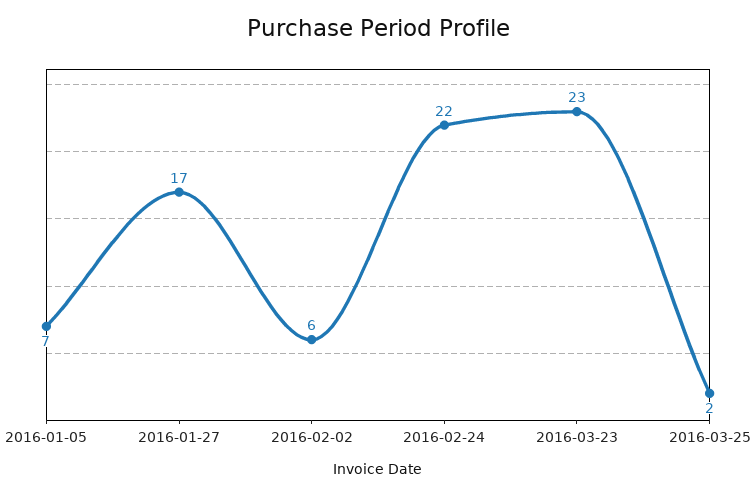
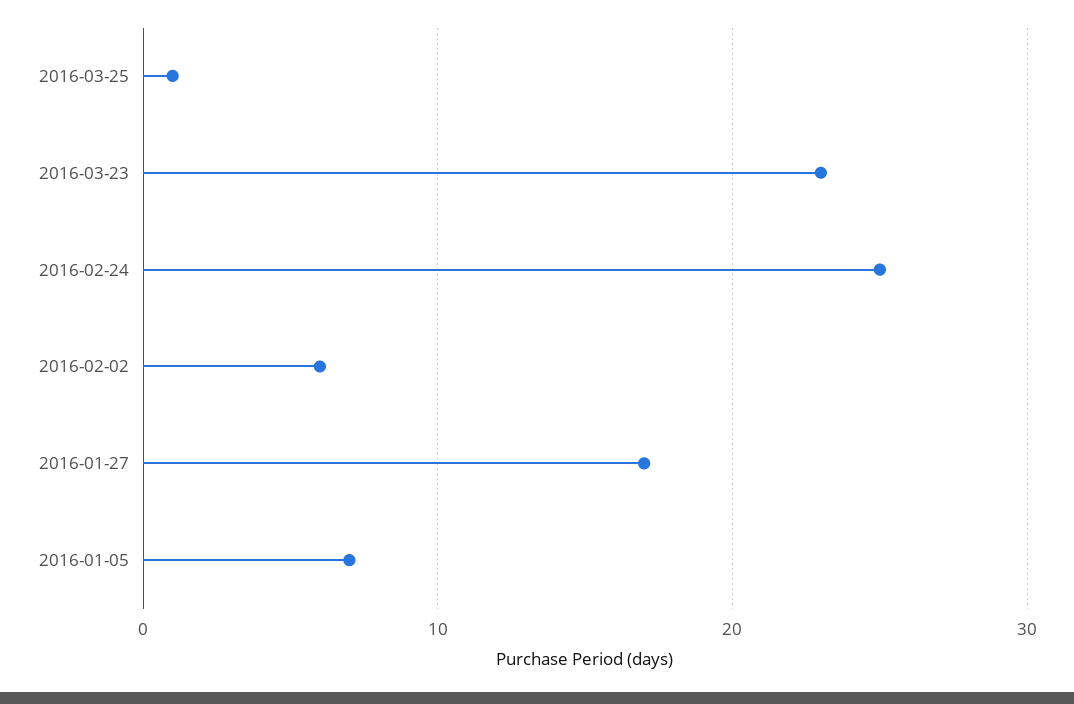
2016-02-24: 22 -> 25
2016-03-25: 2 -> 1

